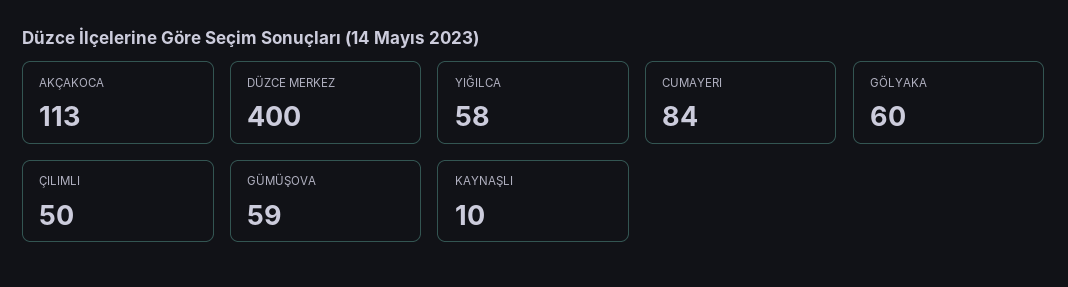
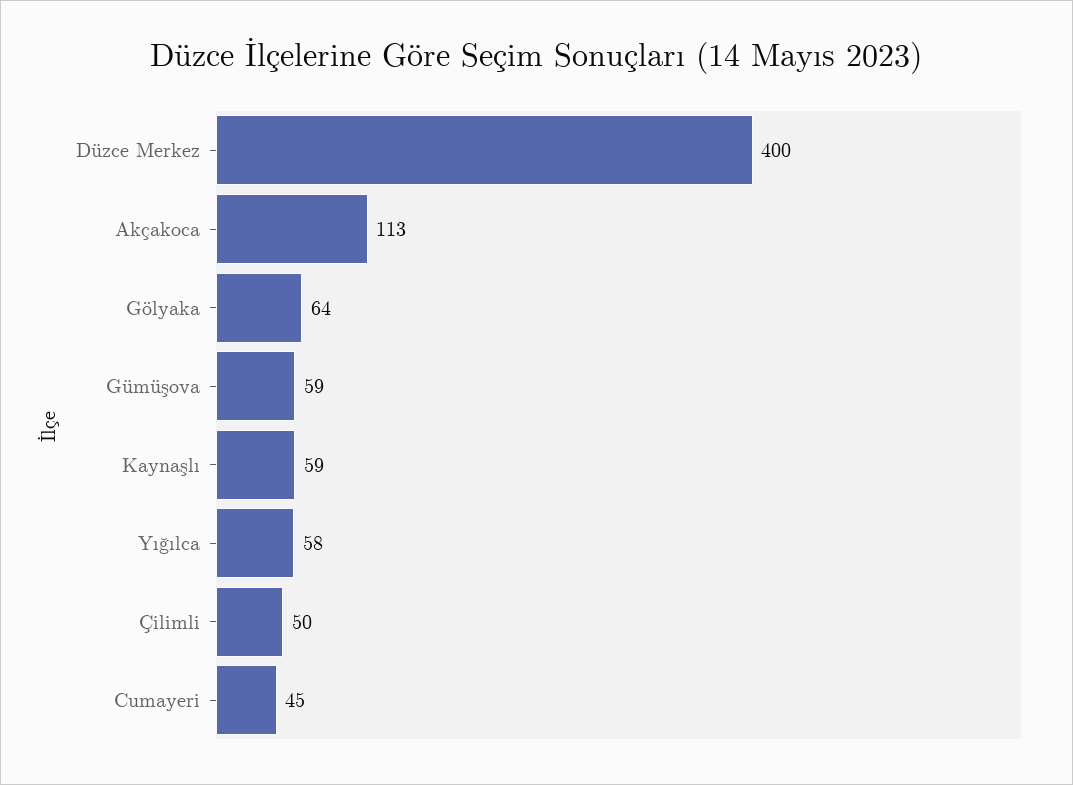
CUMAYERI: 84 -> 45
GÖLYAKA: 60 -> 64
KAYNAŞLI: 10 -> 59

